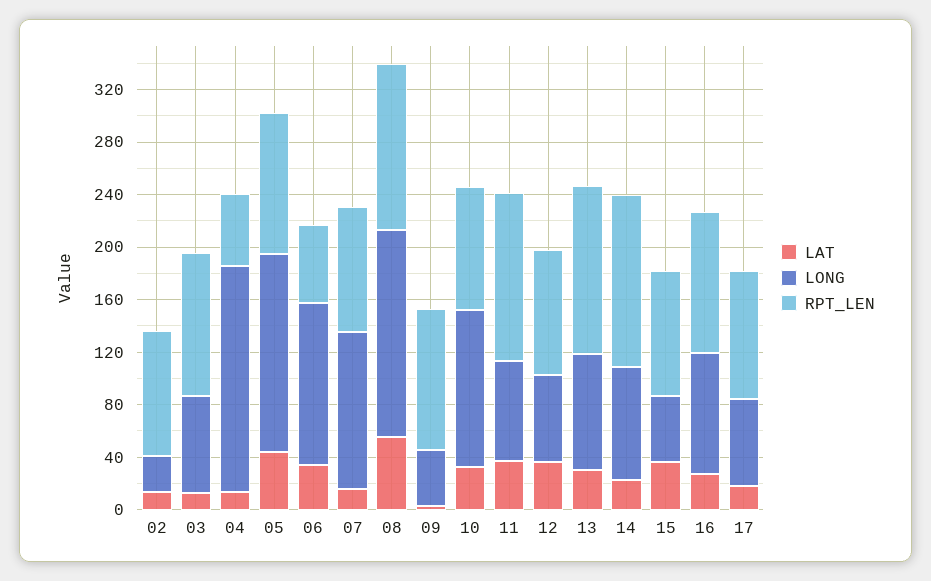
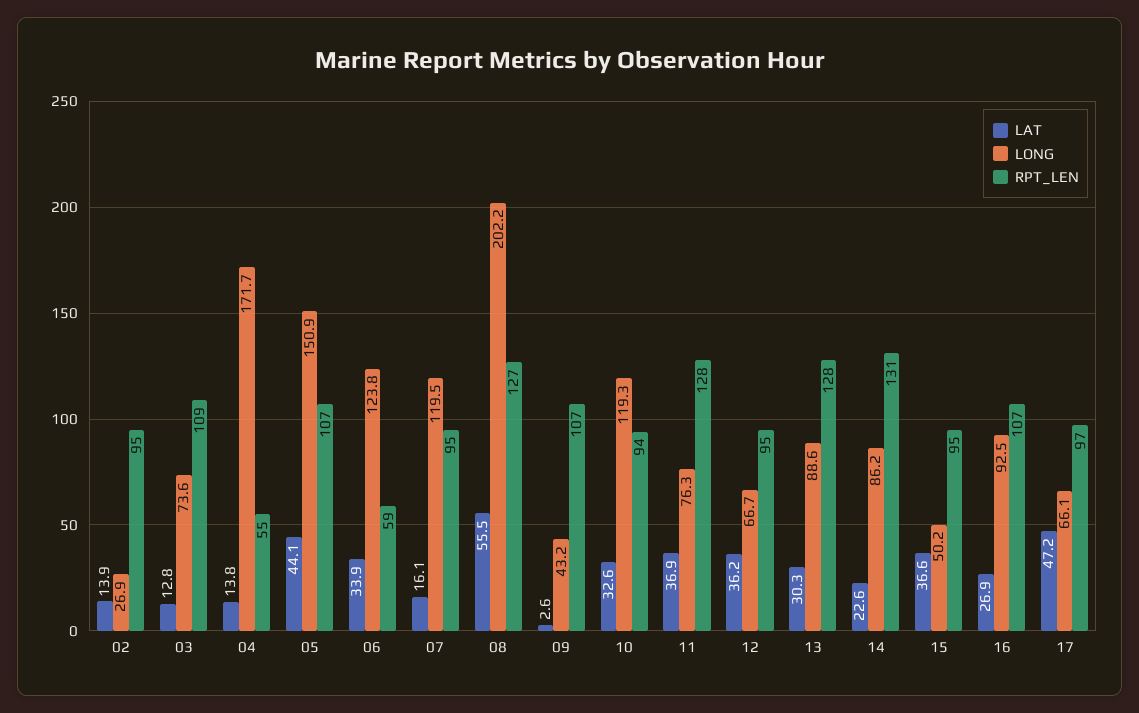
LONG, 08: 160 -> 202.2
LAT, 17: 20 -> 47.2

